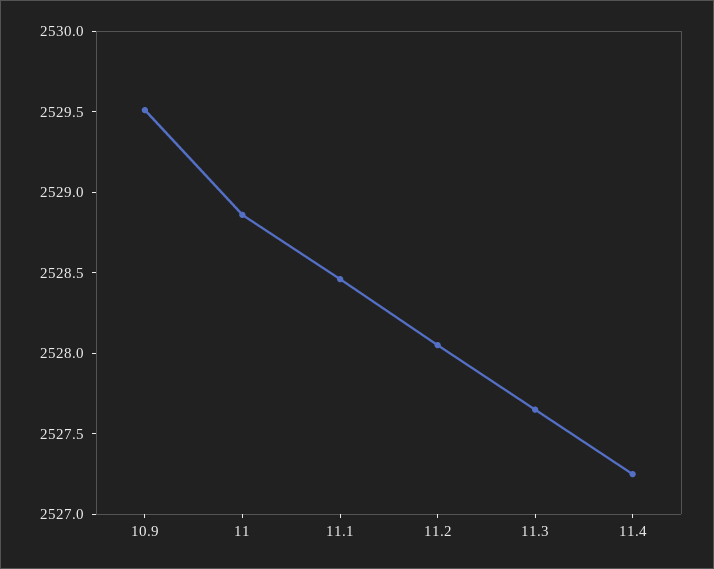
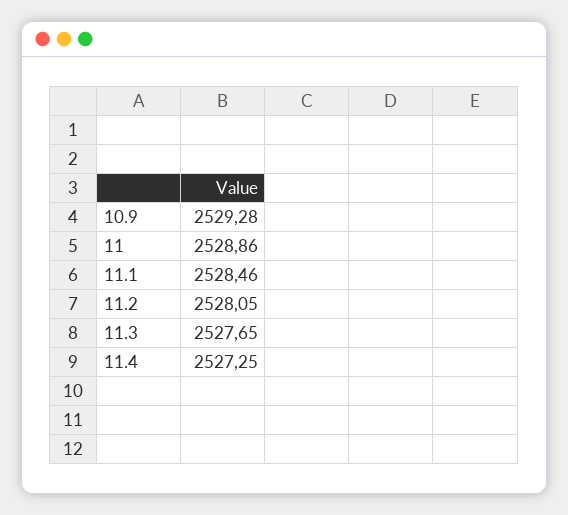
10.9: 2529.5 -> 2529.28

